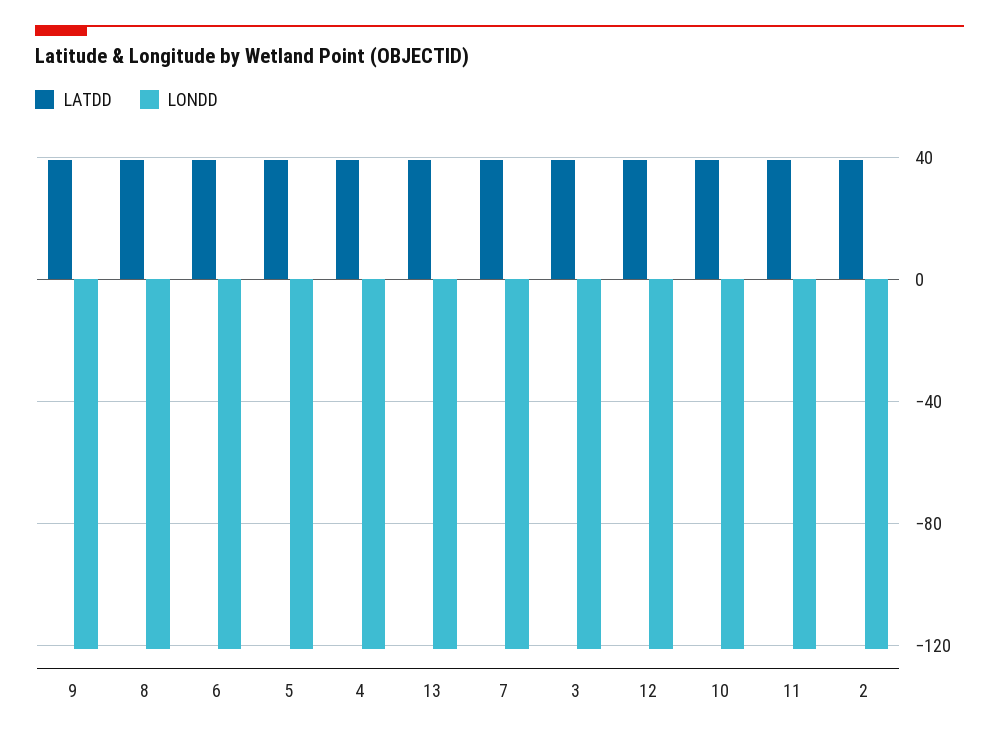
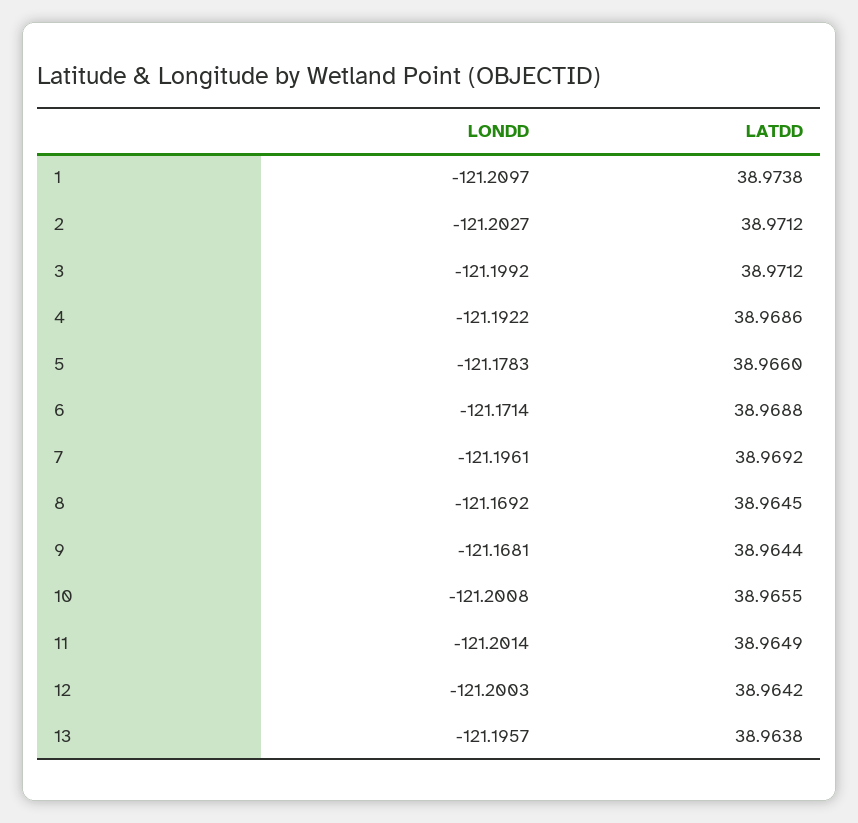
LONDD, 1: none -> -121.2097
LATDD, 1: none -> 38.9738

